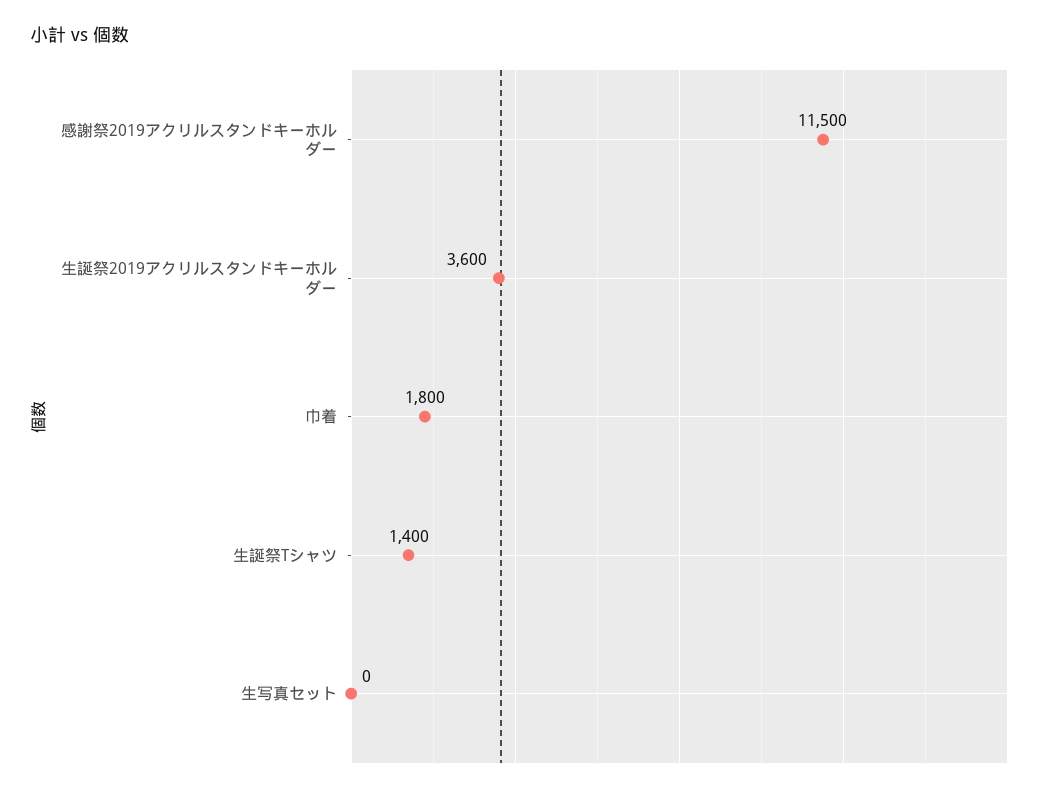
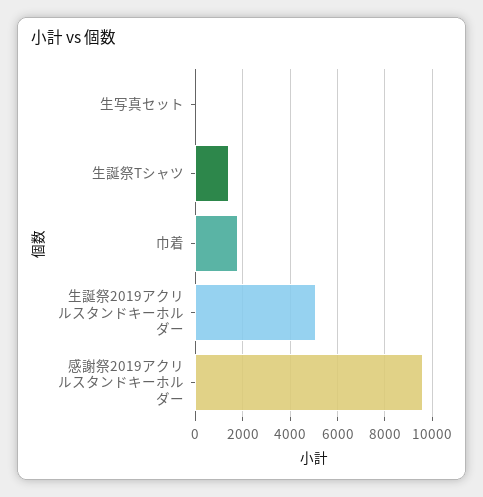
感謝祭2019アクリルスタンドキーホルダー: 11500 -> 9500
生誕祭2019アクリルスタンドキーホルダー: 3600 -> 5000

